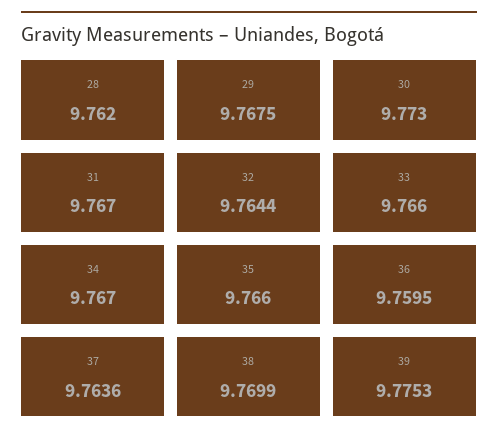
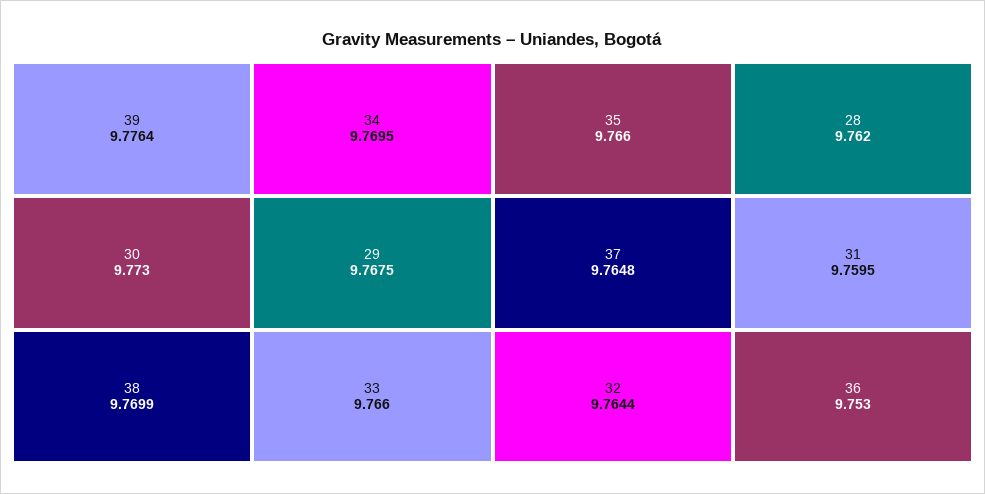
31: 9.767 -> 9.7595
34: 9.767 -> 9.7695
36: 9.7595 -> 9.753
37: 9.7636 -> 9.7648
39: 9.7753 -> 9.7764

